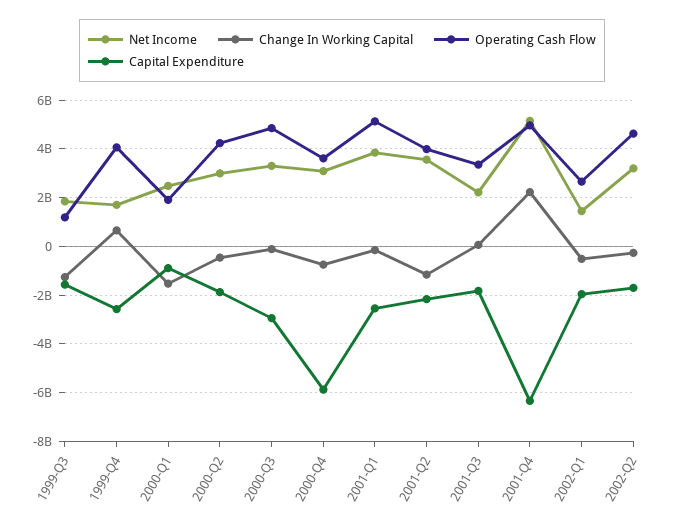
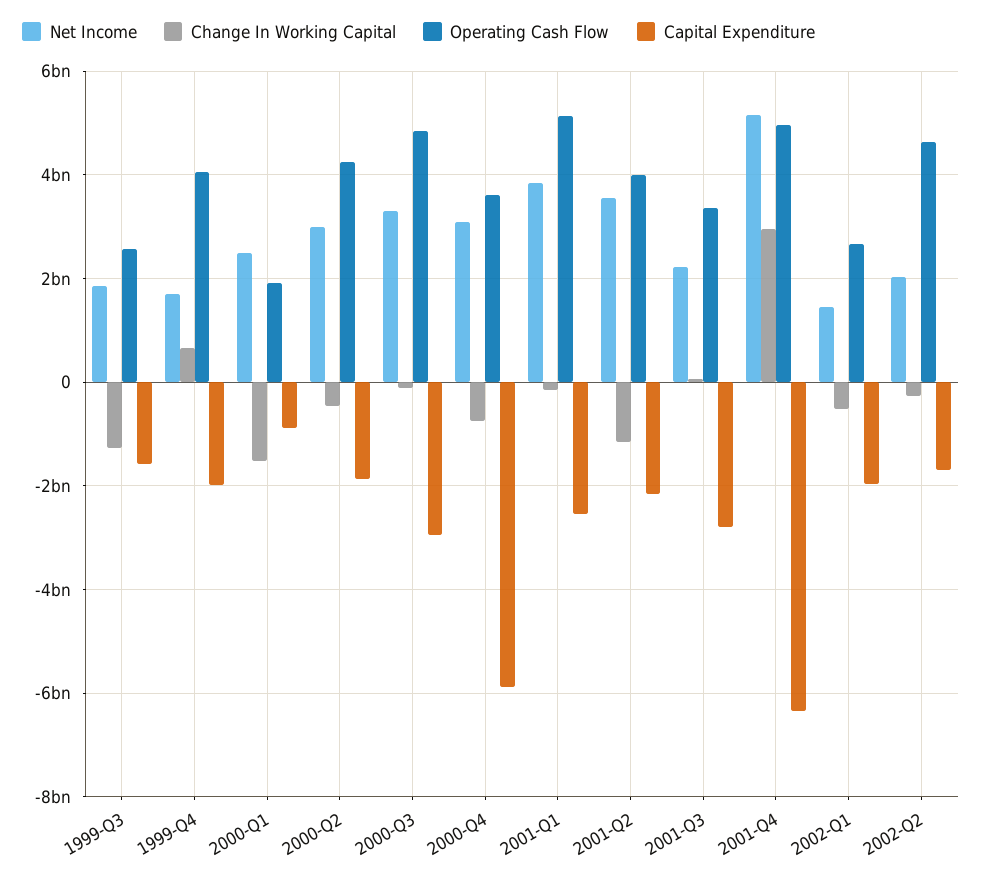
Operating Cash Flow, 1999-Q3: 1250000000 -> 2600000000
Capital Expenditure, 1999-Q4: -2500000000 -> -2000000000
Capital Expenditure, 2001-Q3: -1750000000 -> -2800000000
Change In Working Capital, 2001-Q4: 2250000000 -> 3000000000
Net Income, 2002-Q2: 3250000000 -> 2000000000

